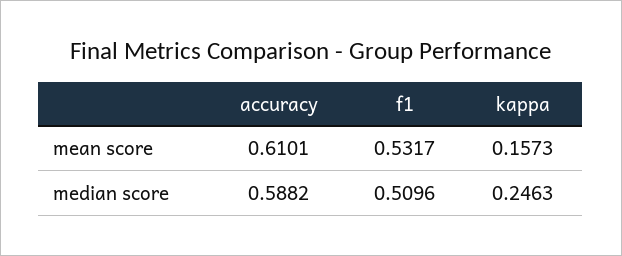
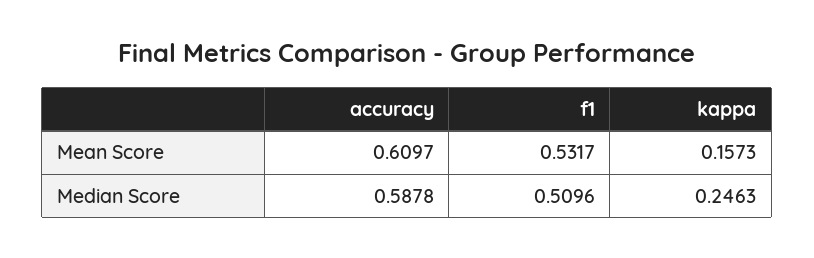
accuracy, mean score: 0.6101 -> 0.6097
accuracy, median score: 0.5882 -> 0.5878

